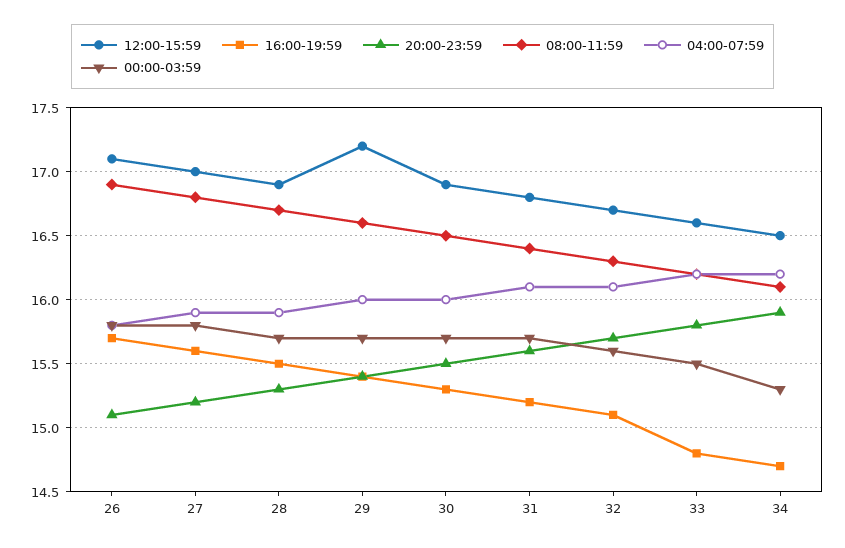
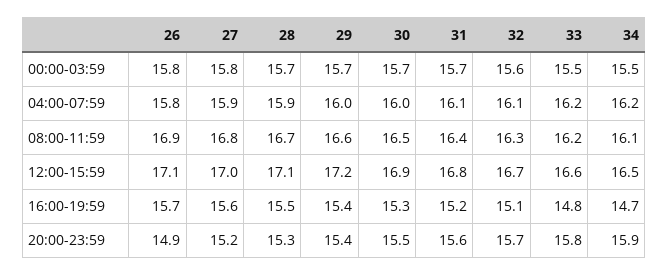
20:00-23:59, 26: 15.1 -> 14.9
12:00-15:59, 28: 16.9 -> 17.1
00:00-03:59, 34: 15.3 -> 15.5

